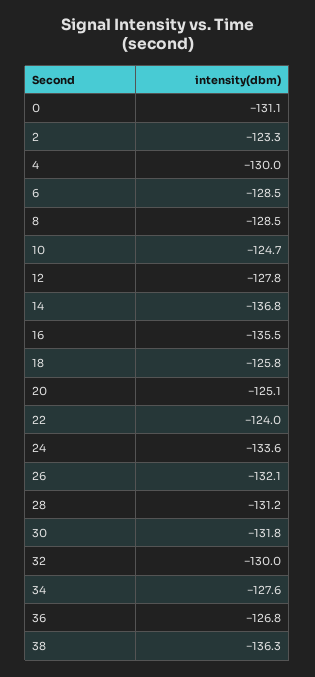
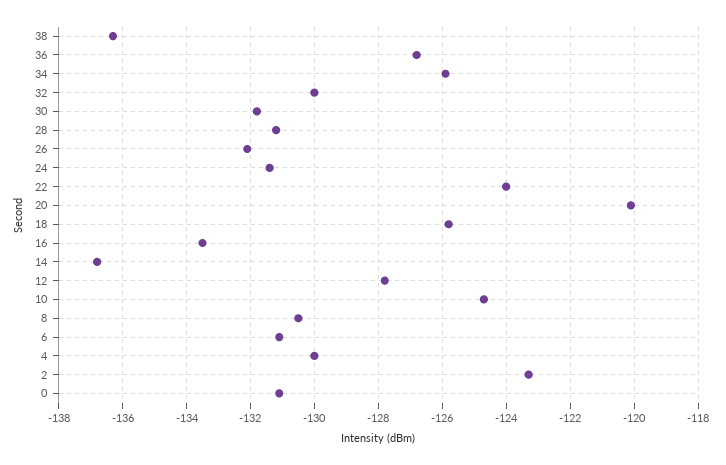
6: -128.5 -> -131
8: -128.5 -> -130.5
16: -135.5 -> -133.5
20: -125.1 -> -120
24: -133.6 -> -131.5
34: -127.6 -> -126

